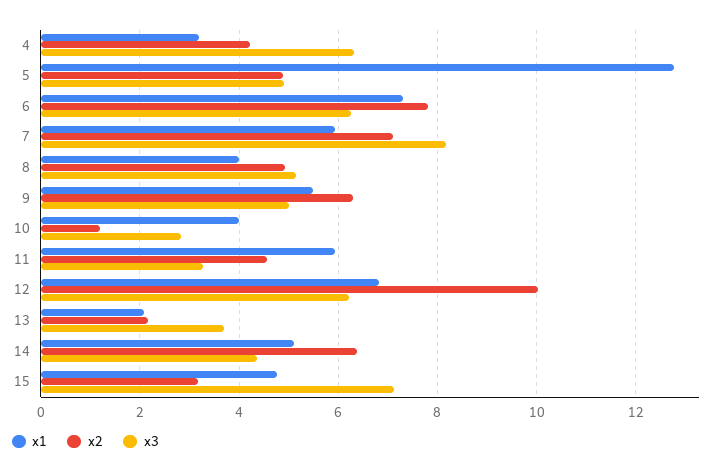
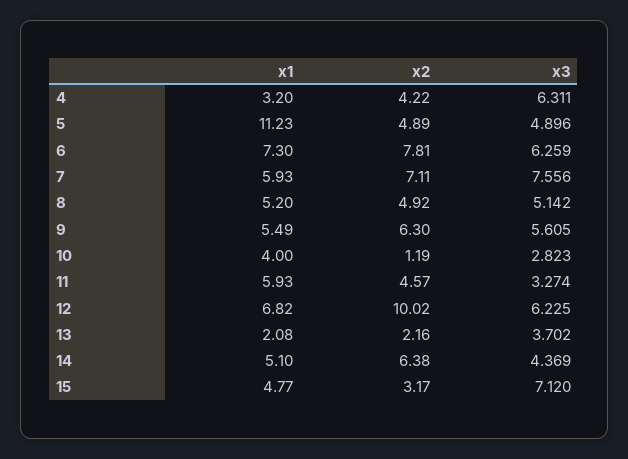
x1, 5: 12.8 -> 11.23
x3, 7: 8.2 -> 7.556
x1, 8: 4 -> 5.2
x3, 9: 5 -> 5.605

